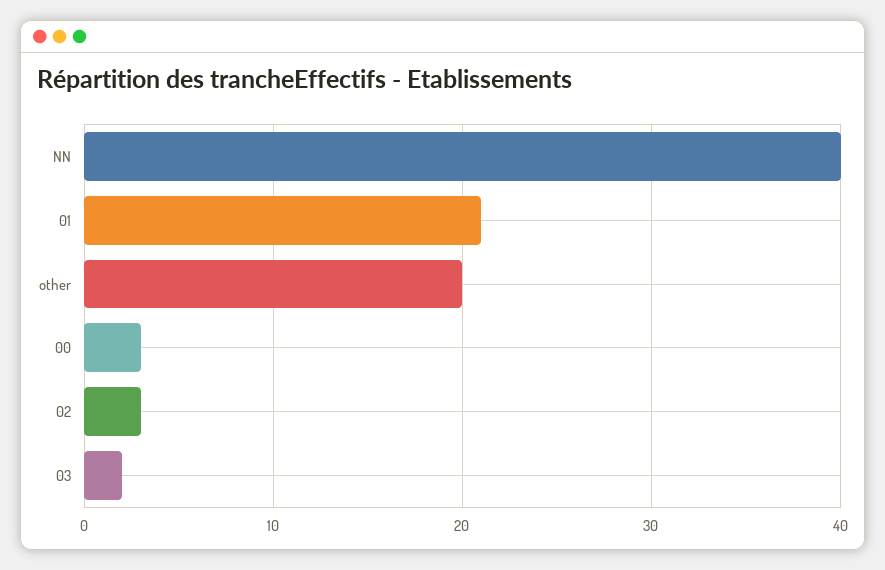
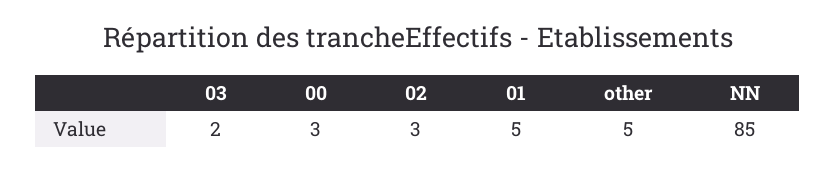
NN: 40 -> 85
01: 21 -> 5
other: 20 -> 5

